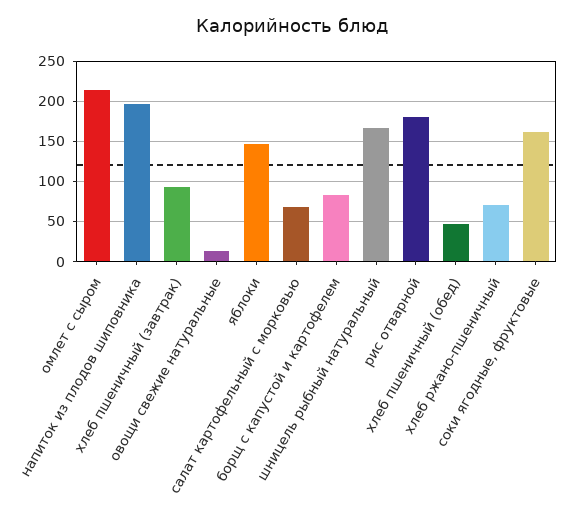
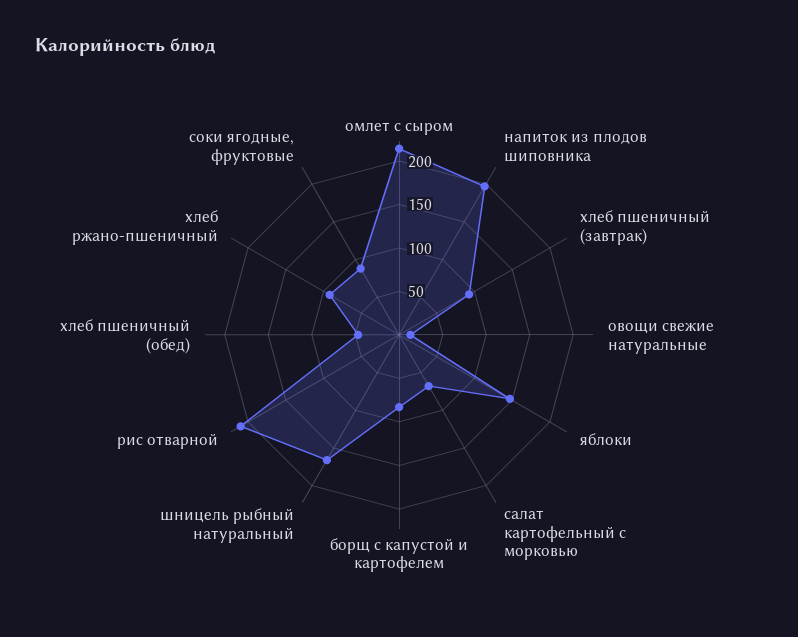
рис отварной: 180 -> 210
хлеб ржано-пшеничный: 70 -> 90
соки ягодные, фруктовые: 160 -> 90

